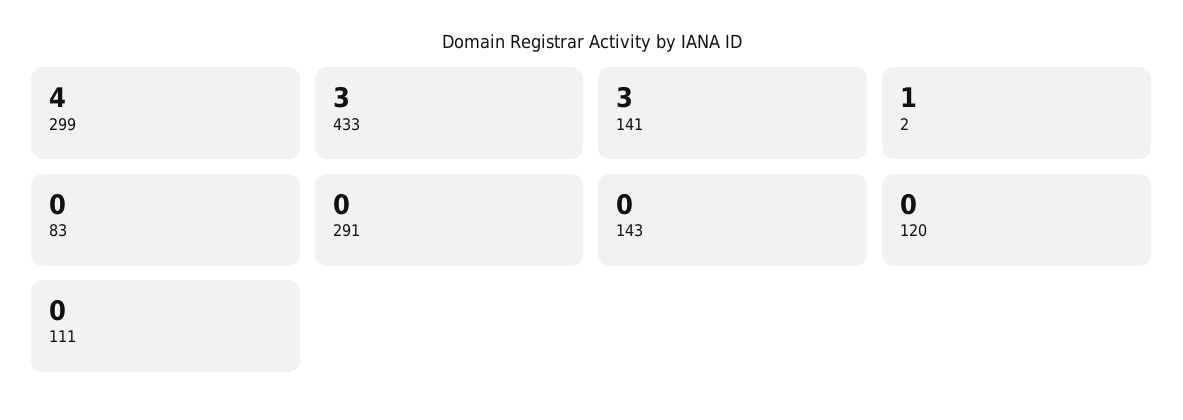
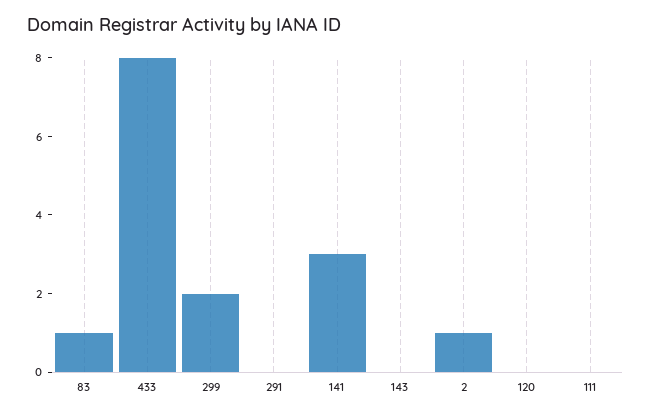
299: 4 -> 2
433: 3 -> 8
83: 0 -> 1

